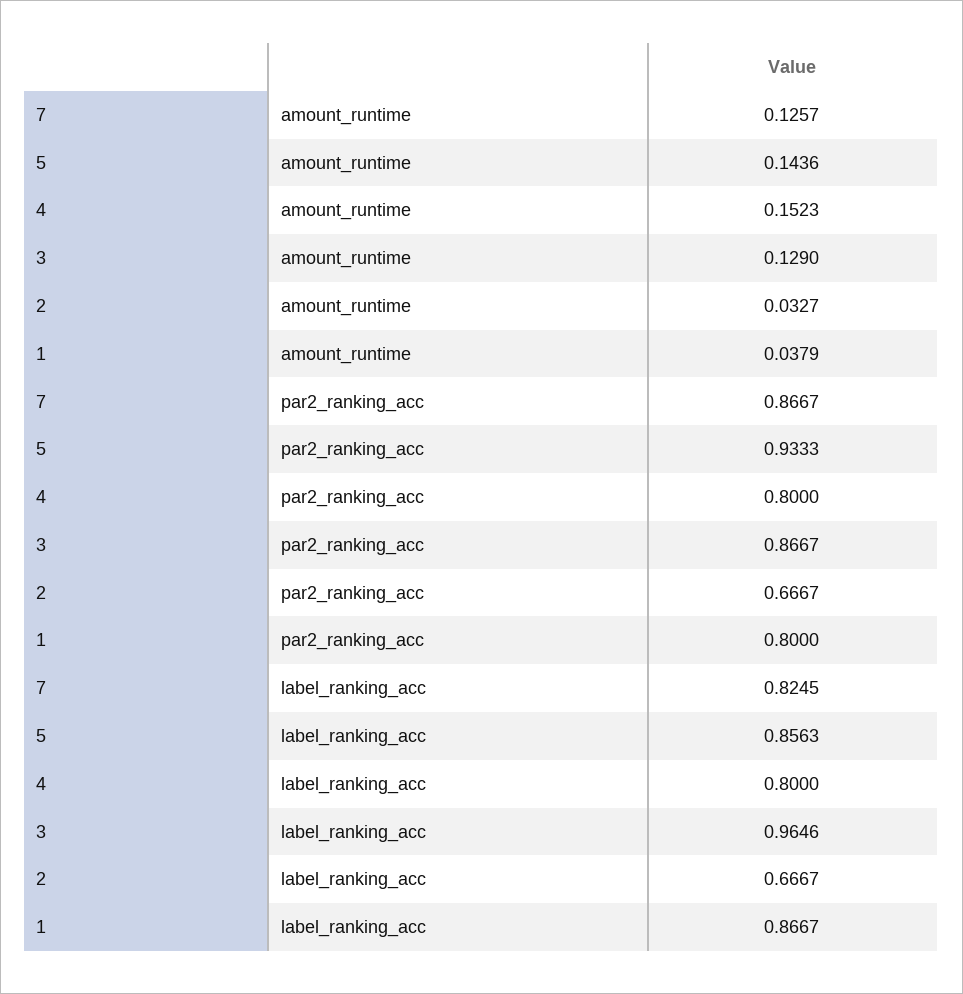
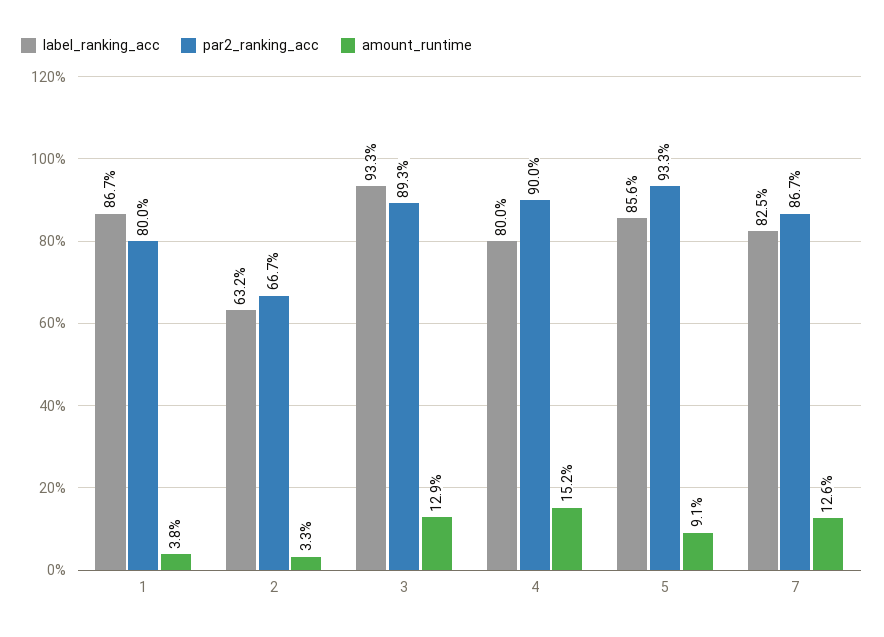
amount_runtime, 5: 0.1436 -> 0.091
par2_ranking_acc, 4: 0.8 -> 0.9
par2_ranking_acc, 3: 0.8667 -> 0.893
label_ranking_acc, 3: 0.9646 -> 0.933
label_ranking_acc, 2: 0.6667 -> 0.632

